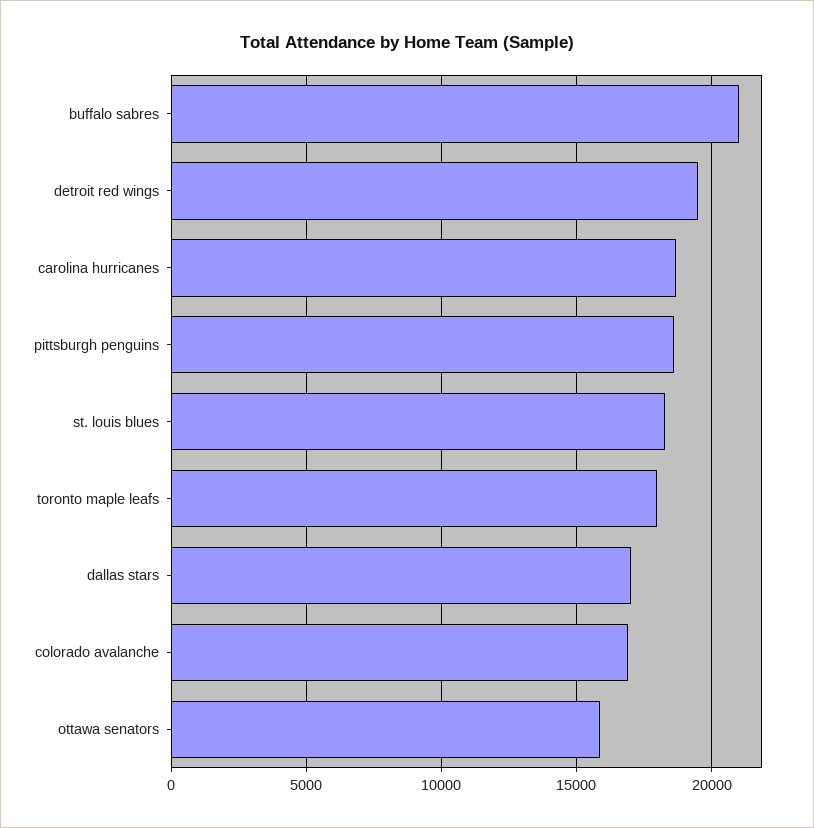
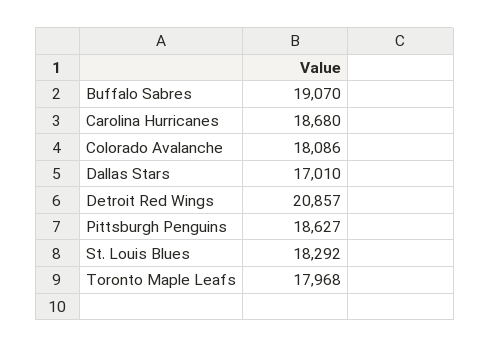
buffalo sabres: 21000 -> 19070
detroit red wings: 19500 -> 20857
colorado avalanche: 17000 -> 18086
ottawa senators: 16000 -> none

